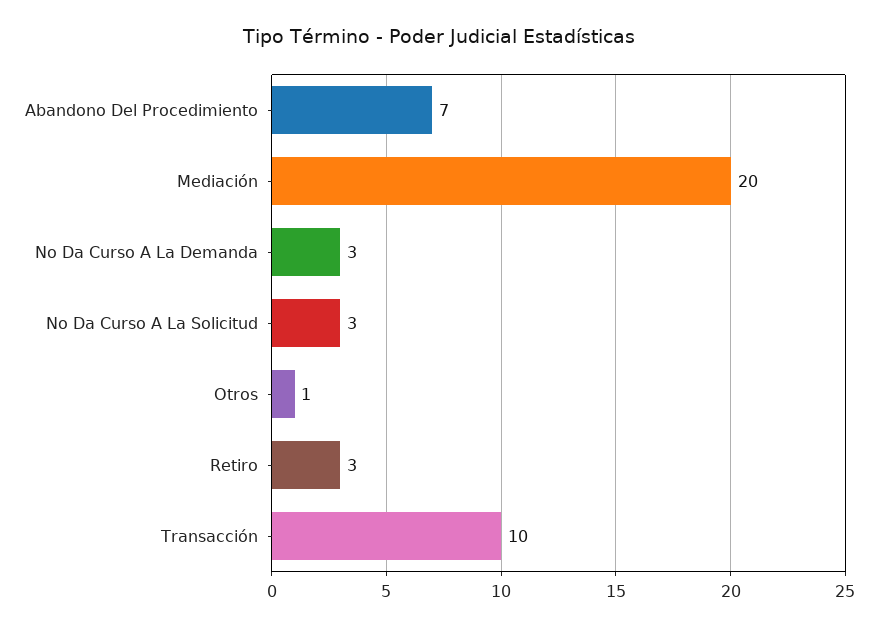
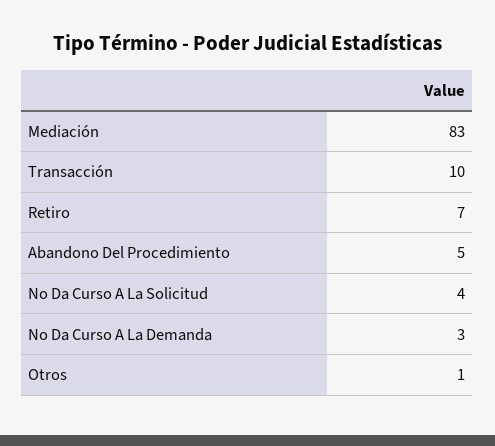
Abandono Del Procedimiento: 7 -> 5
Mediación: 20 -> 83
No Da Curso A La Solicitud: 3 -> 4
Retiro: 3 -> 7

